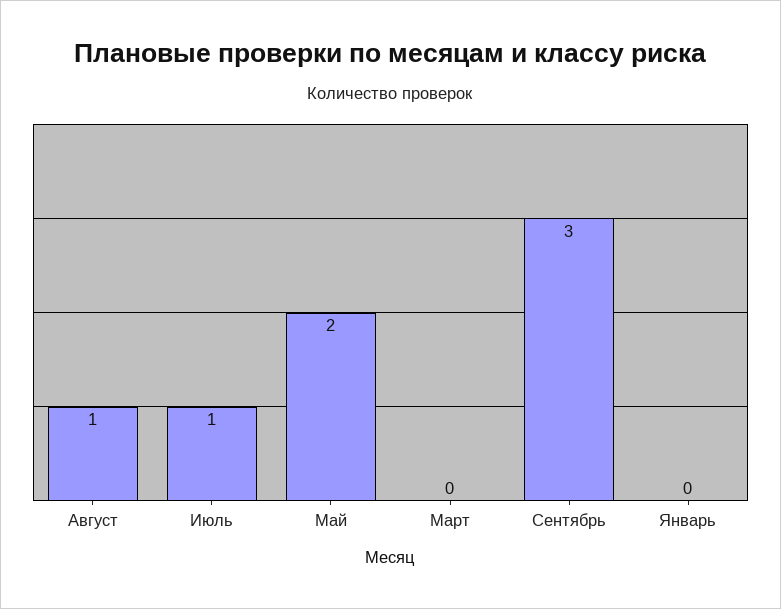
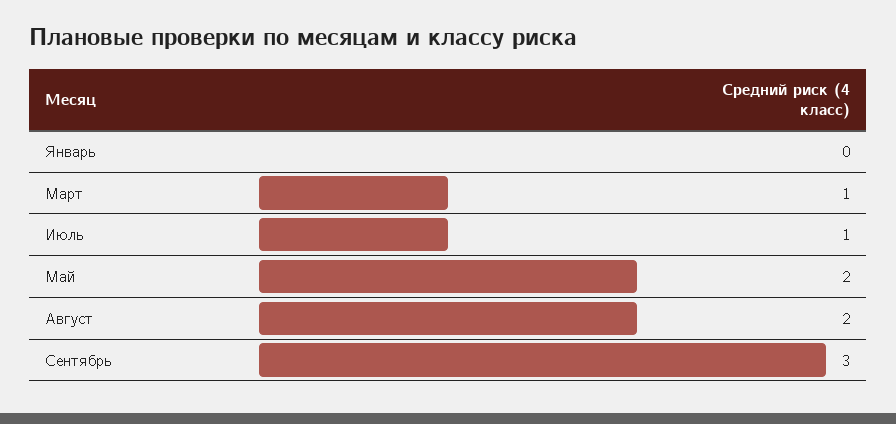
Август: 1 -> 2
Март: 0 -> 1

